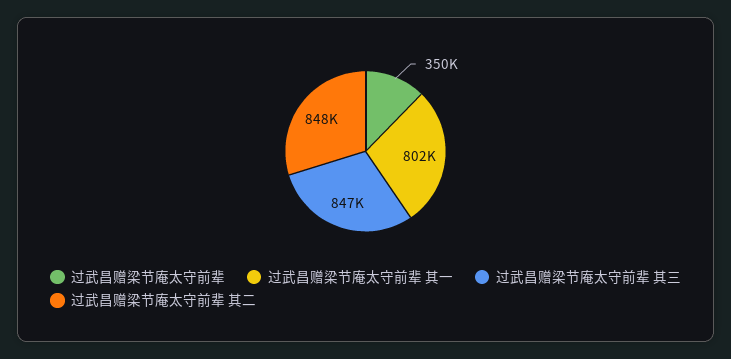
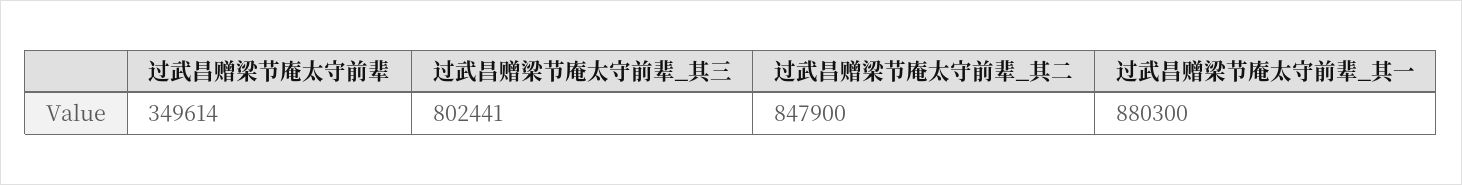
过武昌赠梁节庵太守前辈 其一: 802000 -> 880300
过武昌赠梁节庵太守前辈 其三: 847000 -> 802441

